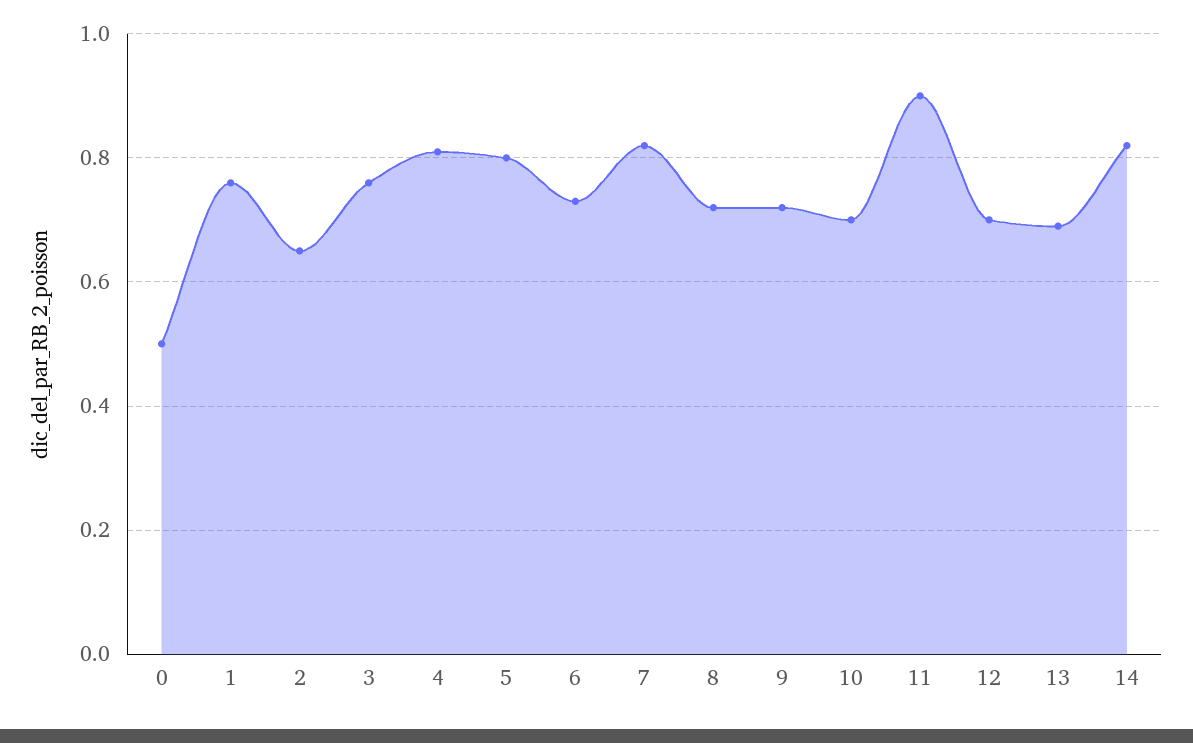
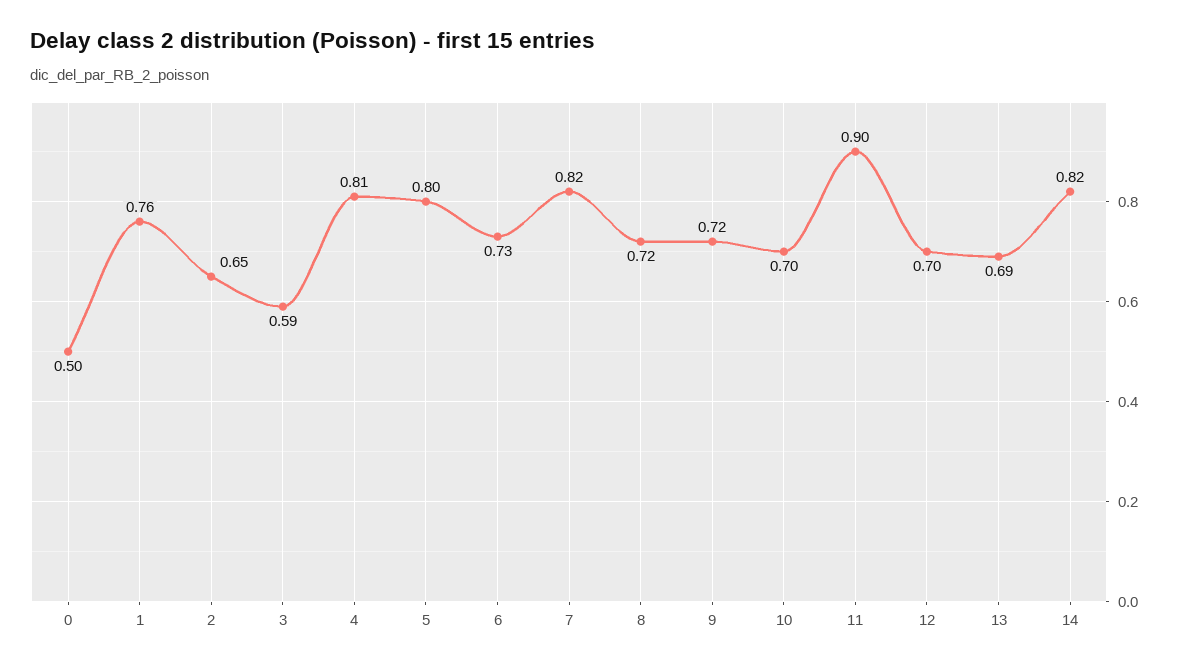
3: 0.75 -> 0.59

